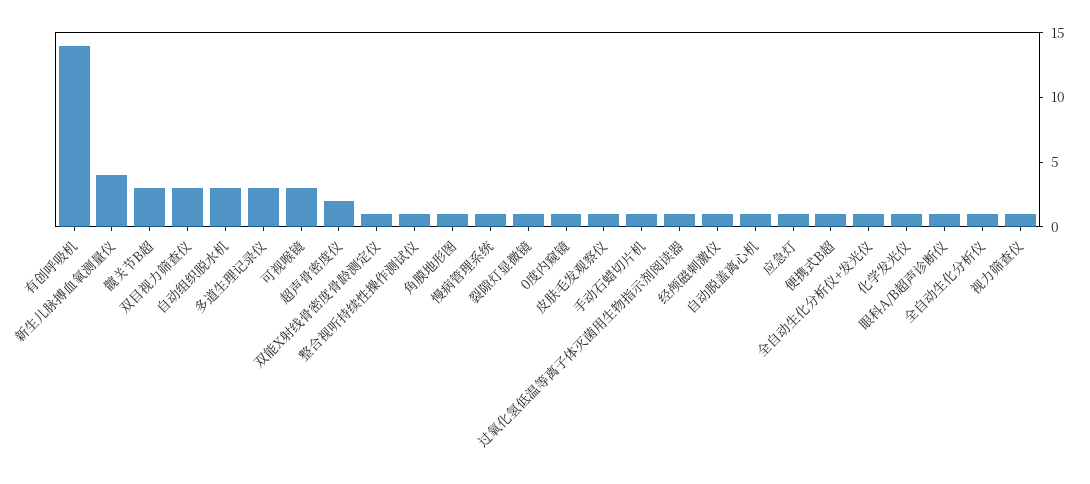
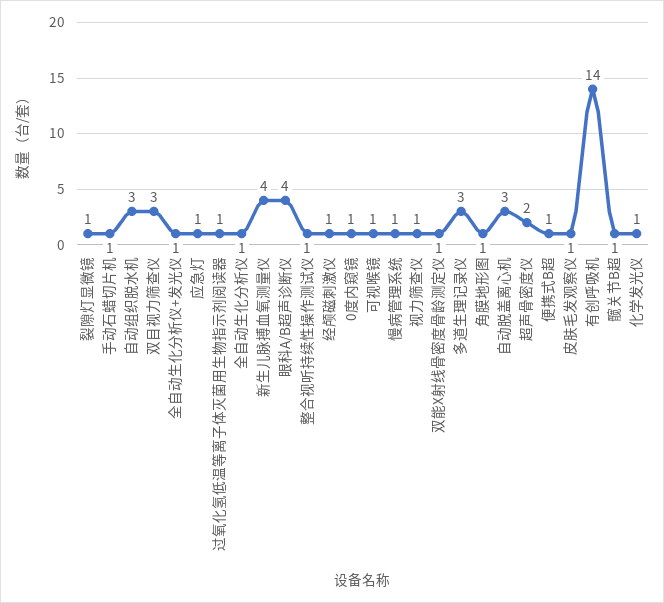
髋关节B超: 3 -> 1
可视喉镜: 3 -> 1
自动脱盖离心机: 1 -> 3
眼科A/B超声诊断仪: 1 -> 4

